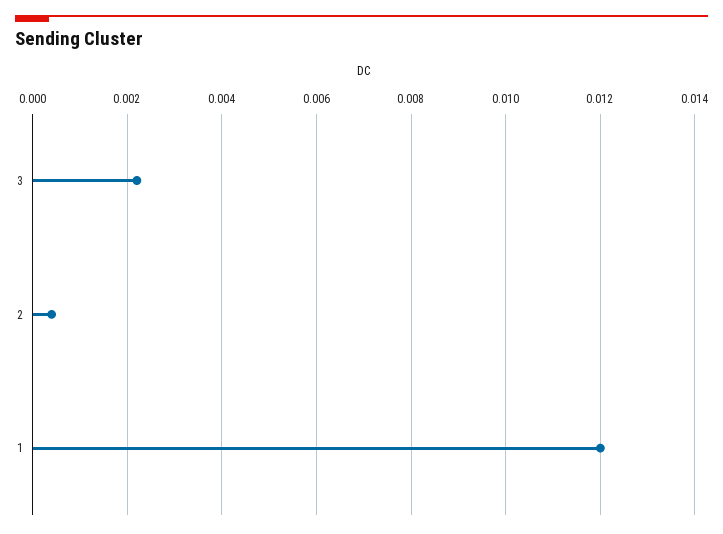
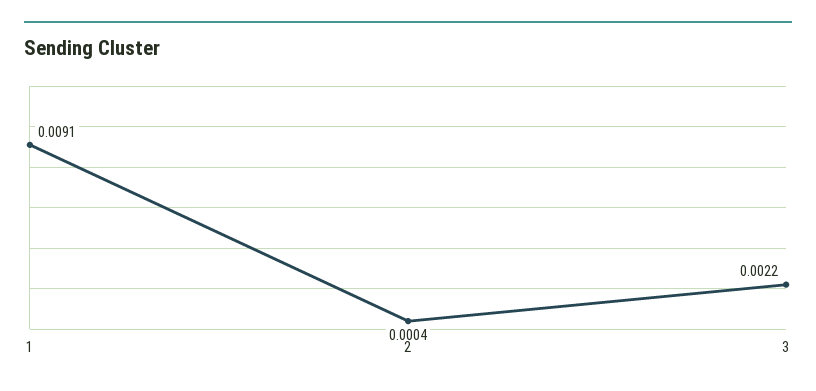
1: 0.012 -> 0.0091

